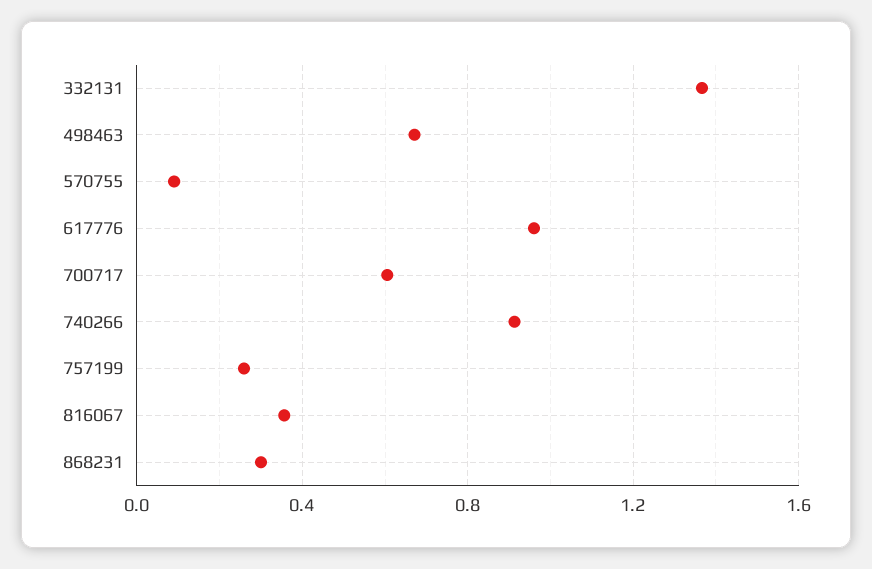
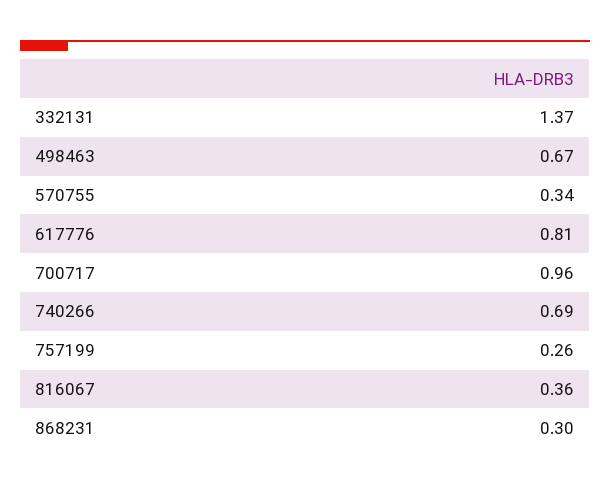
570755: 0.1 -> 0.34
617776: 0.95 -> 0.81
700717: 0.6 -> 0.96
740266: 0.9 -> 0.69

